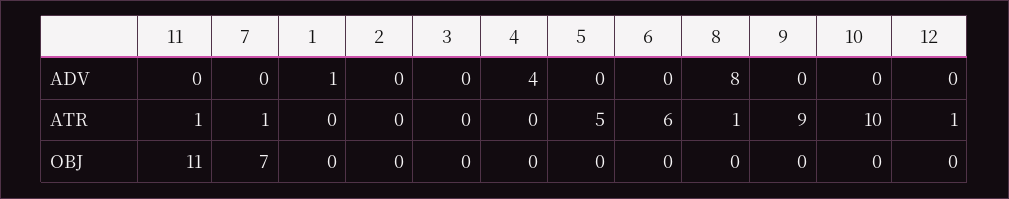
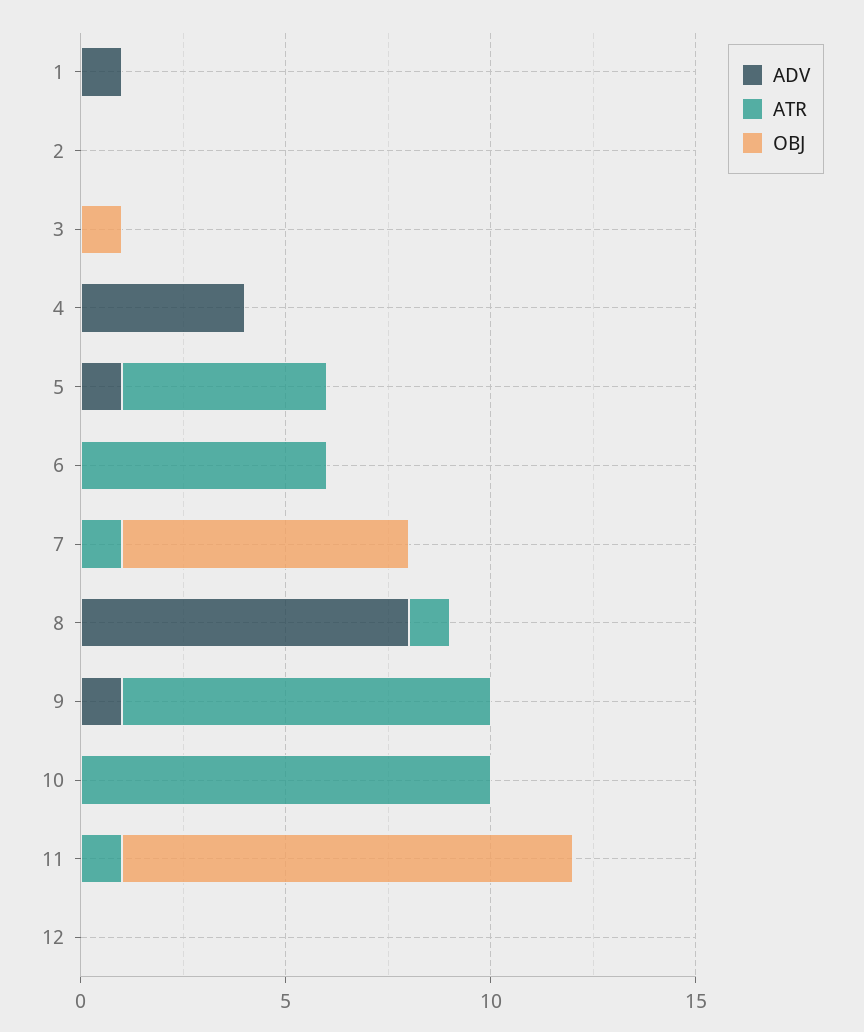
ADV, 5: 0 -> 1
ADV, 9: 0 -> 1
ATR, 12: 1 -> 0
OBJ, 3: 0 -> 1

